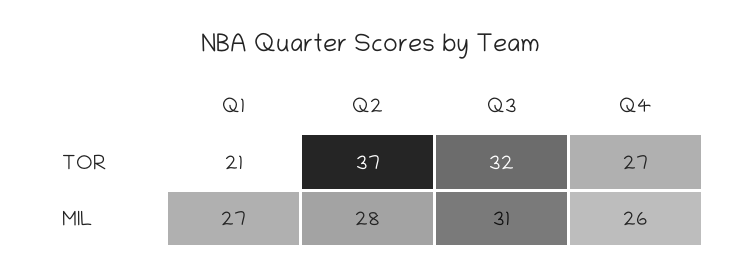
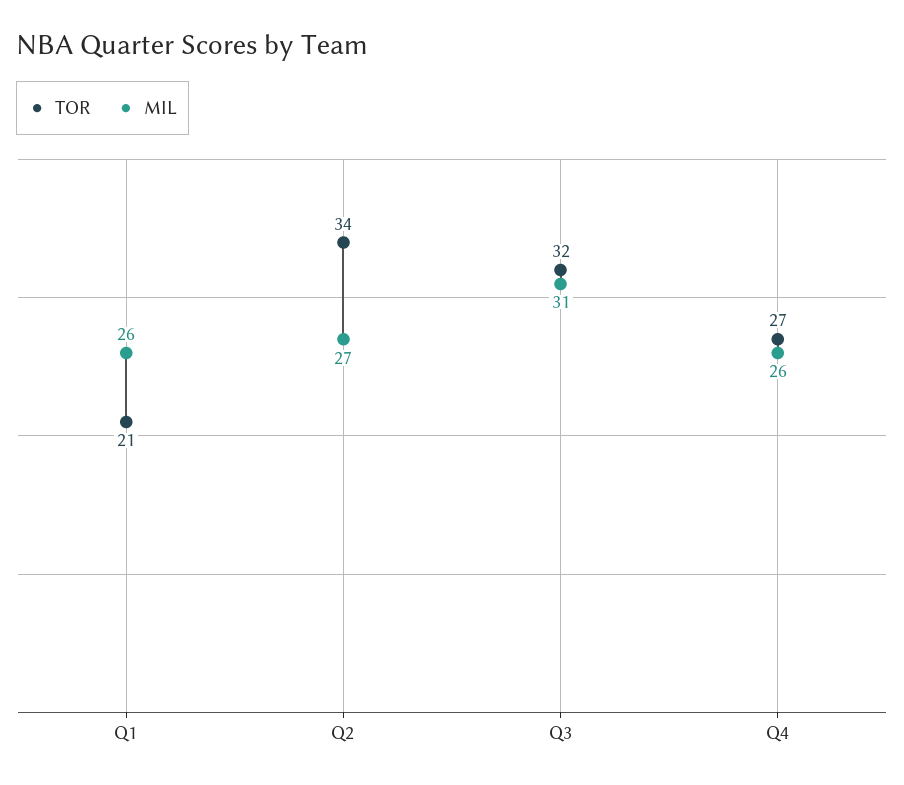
TOR, Q2: 37 -> 34
MIL, Q1: 27 -> 26
MIL, Q2: 28 -> 27

